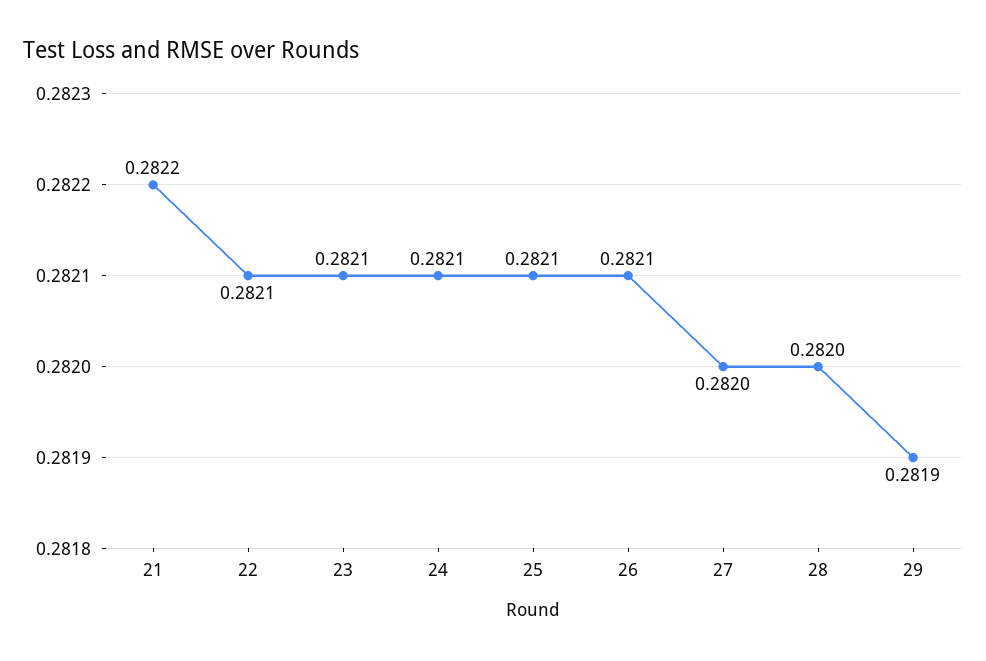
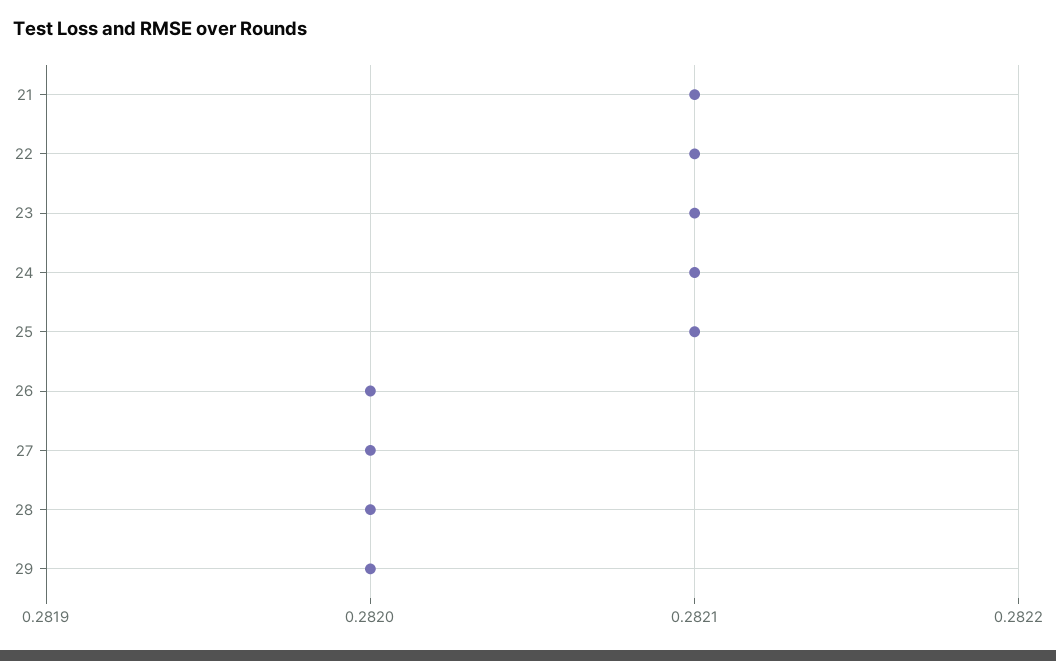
21: 0.2822 -> 0.2821
26: 0.2821 -> 0.282
29: 0.2819 -> 0.282

